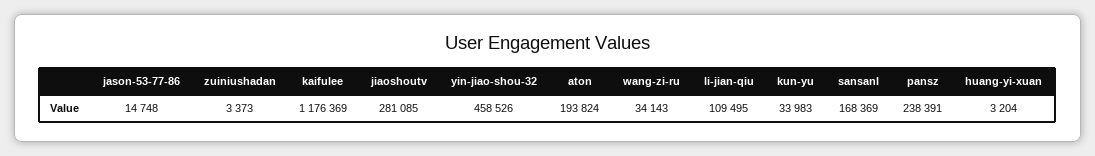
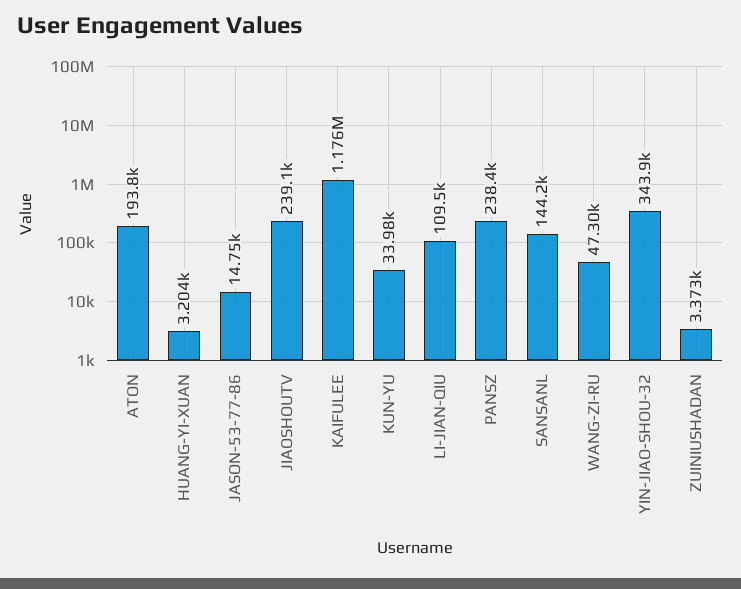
jiaoshoutv: 281085 -> 239100
yin-jiao-shou-32: 458526 -> 343900
wang-zi-ru: 34143 -> 47300
sansanl: 168369 -> 144200

